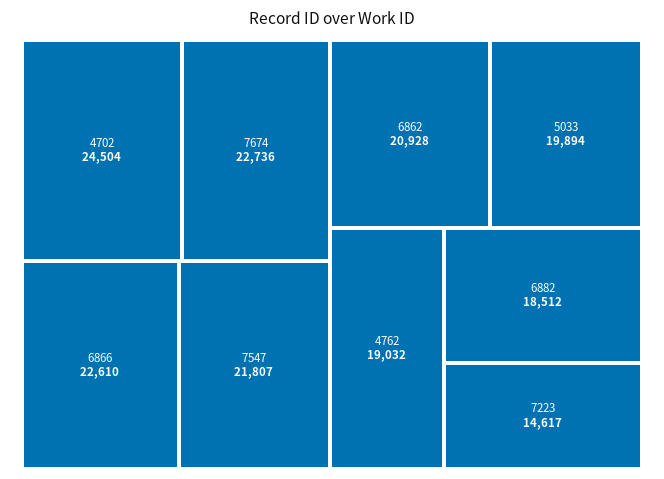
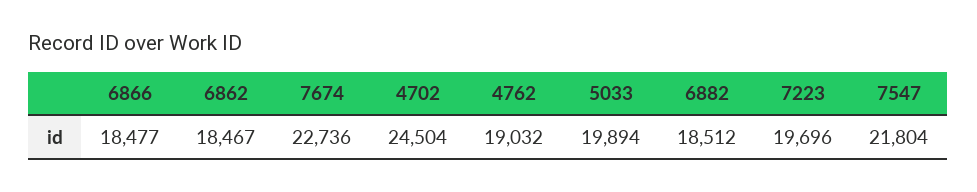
6866: 22610 -> 18477
7547: 21807 -> 21804
6862: 20928 -> 18467
7223: 14617 -> 19696

